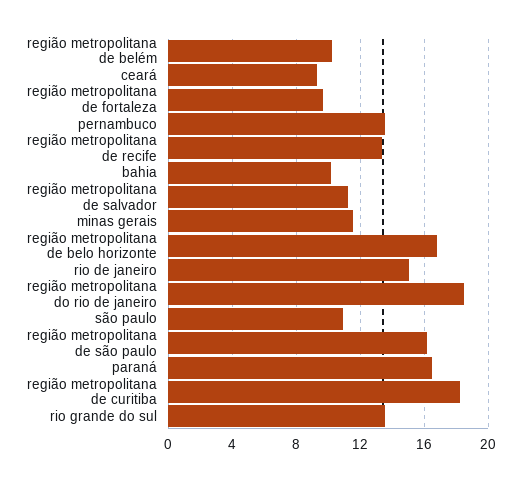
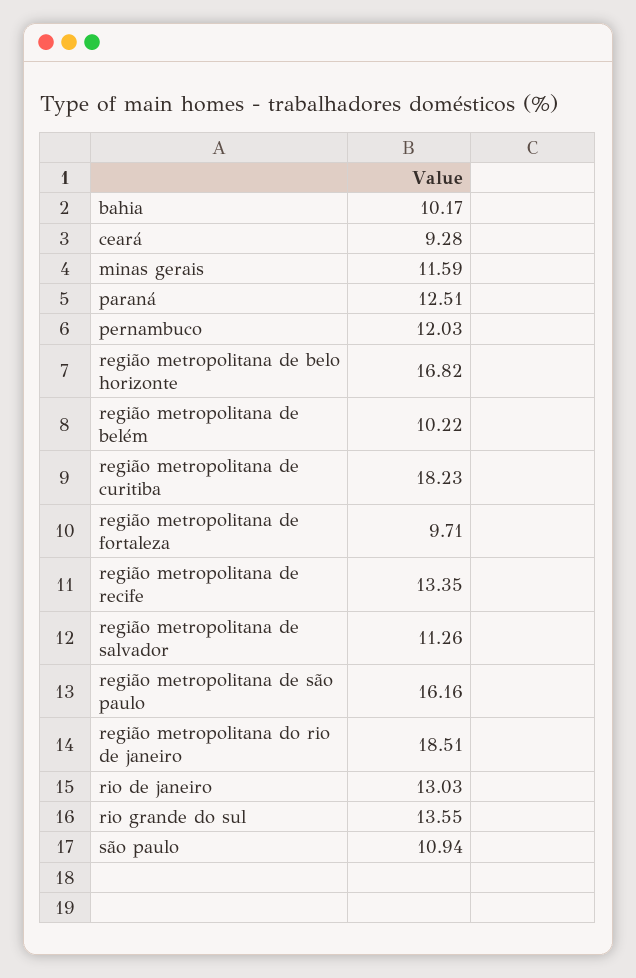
pernambuco: 13.5 -> 12.03
rio de janeiro: 15 -> 13.03
paraná: 16.5 -> 12.51

